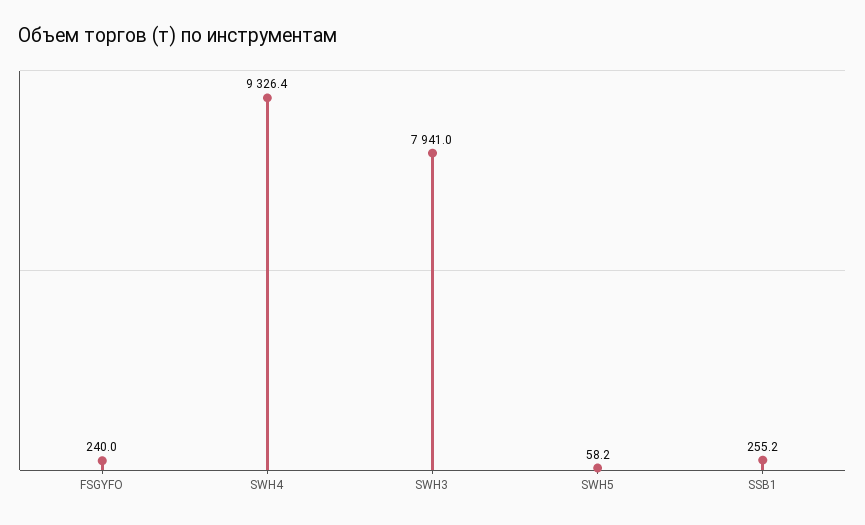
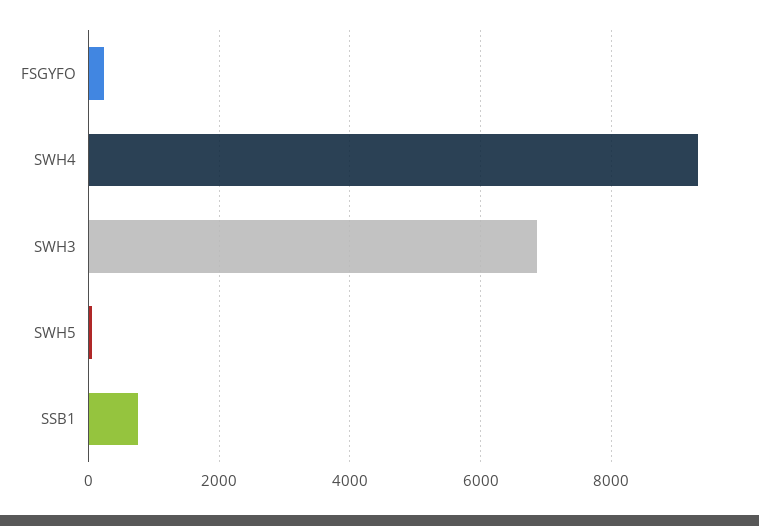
SWH3: 7941 -> 6800
SSB1: 255.2 -> 800

